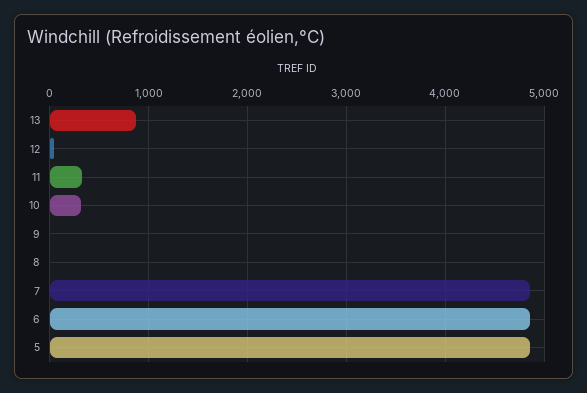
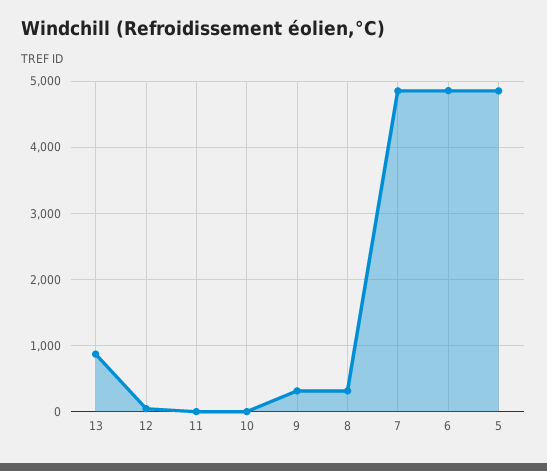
11: 300 -> 0
10: 300 -> 0
9: 0 -> 300
8: 0 -> 300

